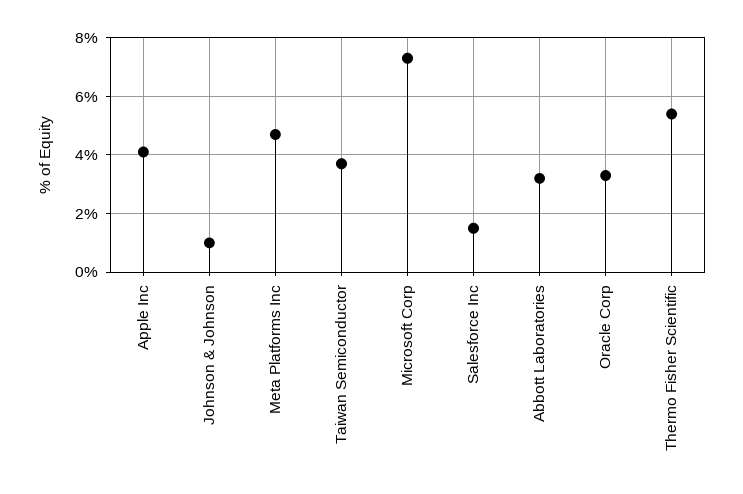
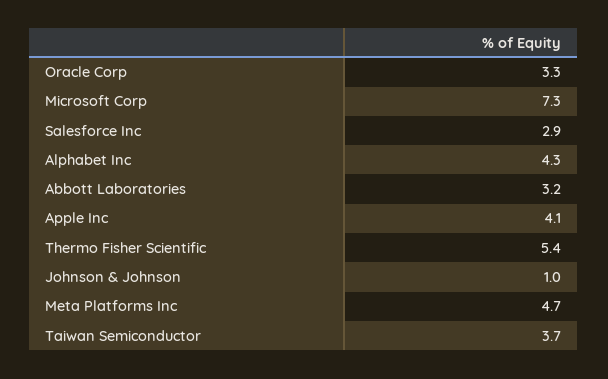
Salesforce Inc: 1.5 -> 2.9
Alphabet Inc: none -> 4.3

